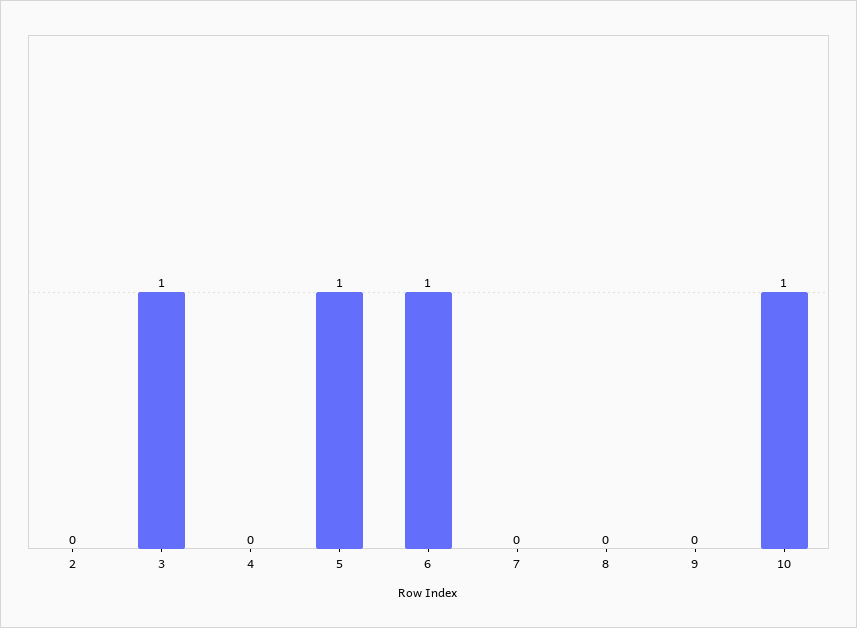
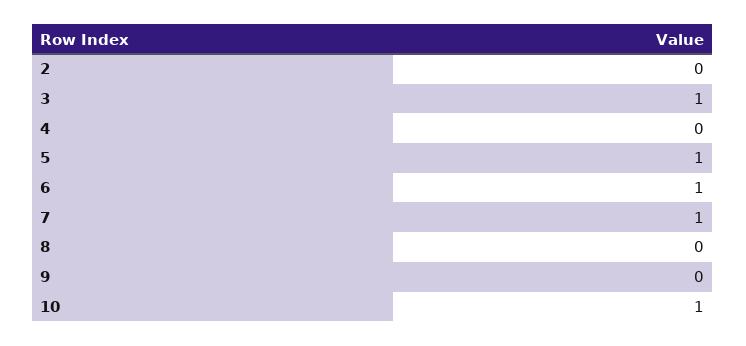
7: 0 -> 1

